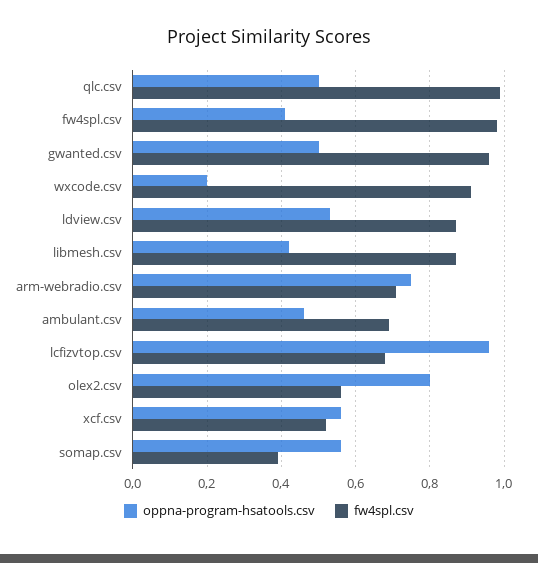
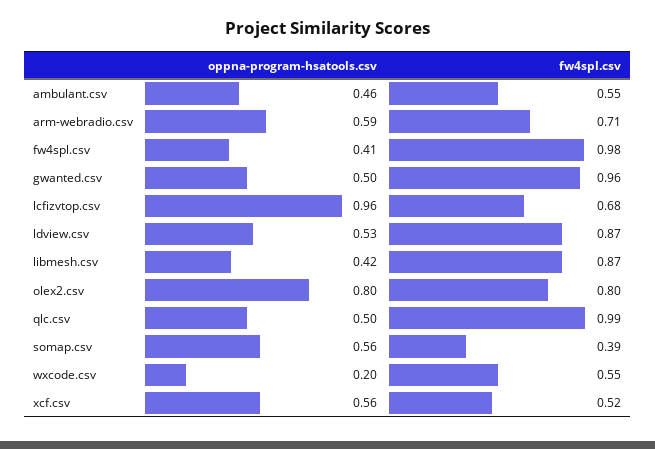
fw4spl.csv, wxcode.csv: 0.9 -> 0.55
oppna-program-hsatools.csv, arm-webradio.csv: 0.75 -> 0.59
fw4spl.csv, ambulant.csv: 0.7 -> 0.55
fw4spl.csv, olex2.csv: 0.55 -> 0.8

